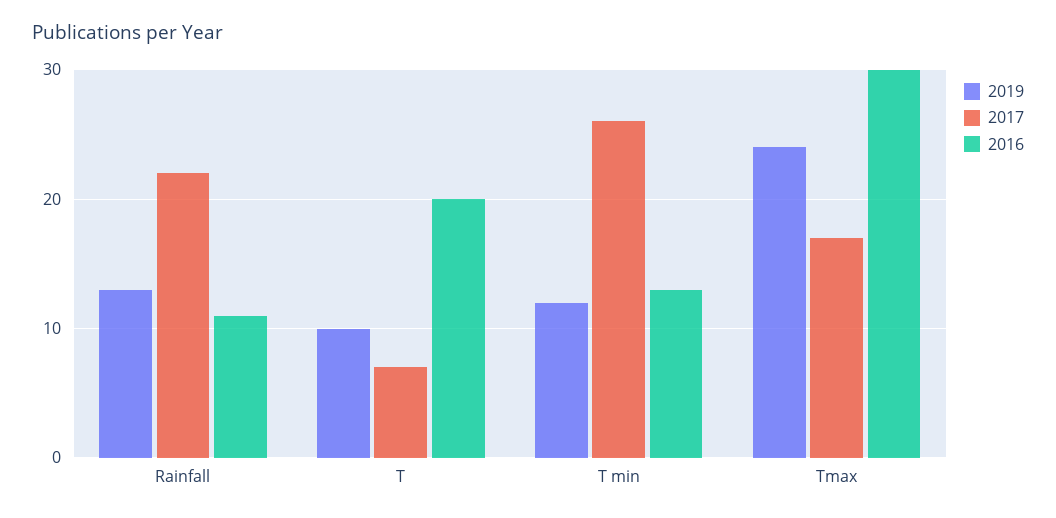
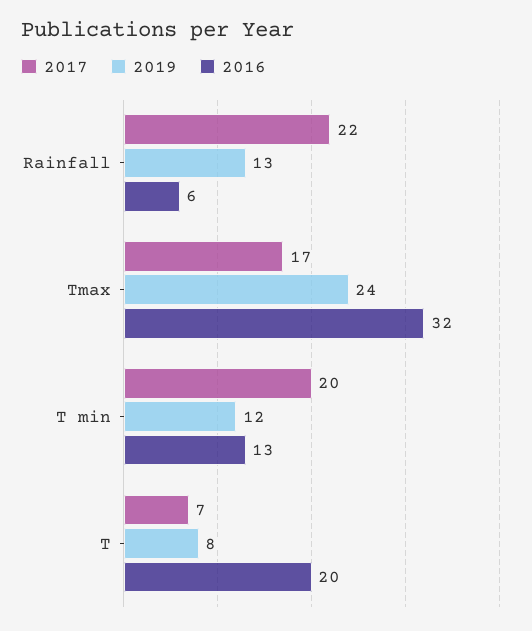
2016, Rainfall: 11 -> 6
2019, T: 10 -> 8
2017, T min: 26 -> 20
2016, Tmax: 30 -> 32

